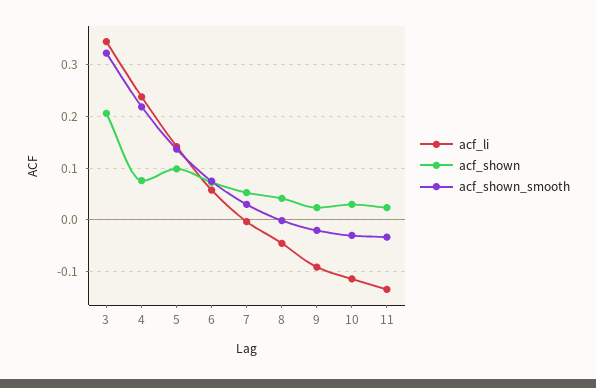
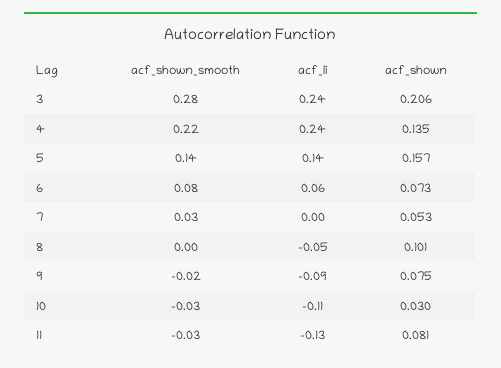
acf_li, 3: 0.34 -> 0.24
acf_shown_smooth, 3: 0.32 -> 0.28
acf_shown, 4: 0.08 -> 0.135
acf_shown, 5: 0.1 -> 0.157
acf_shown, 8: 0.04 -> 0.101
acf_shown, 9: 0.02 -> 0.075
acf_shown, 11: 0.02 -> 0.081

